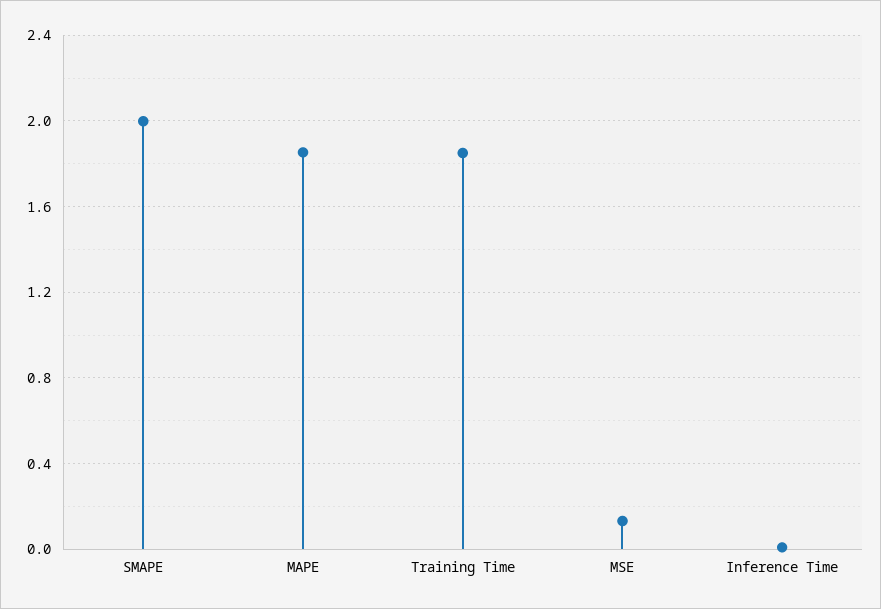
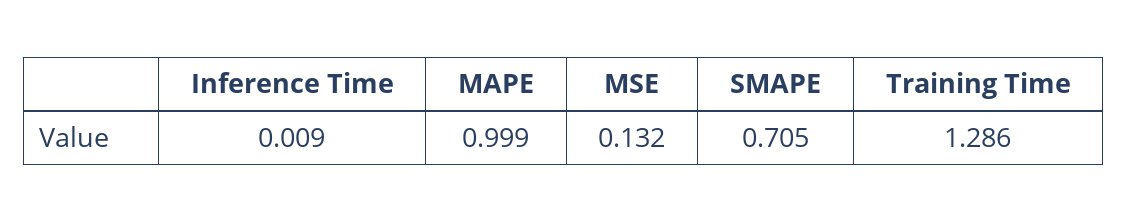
SMAPE: 2 -> 0.705
MAPE: 1.85 -> 0.999
Training Time: 1.85 -> 1.286

